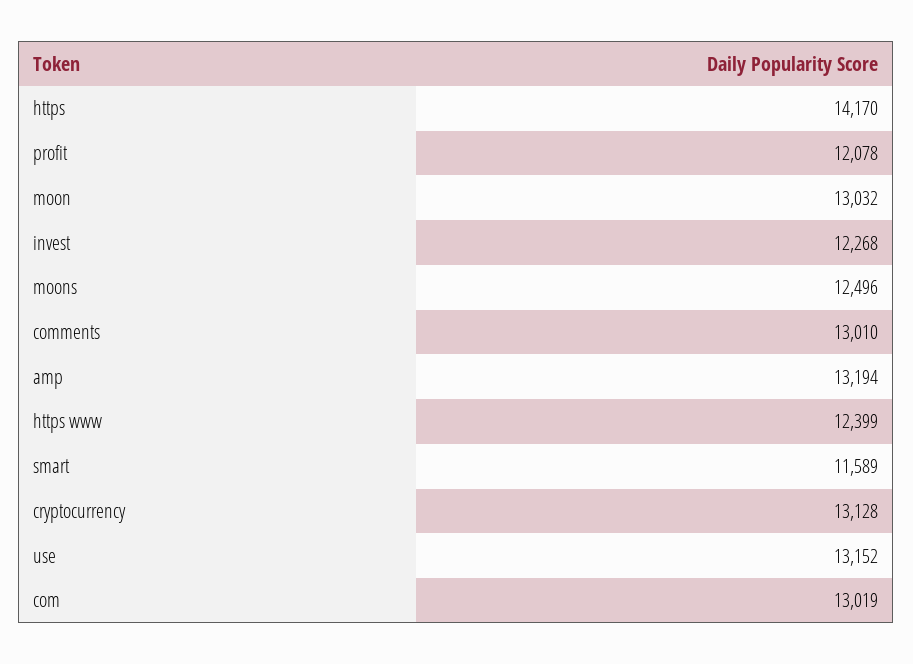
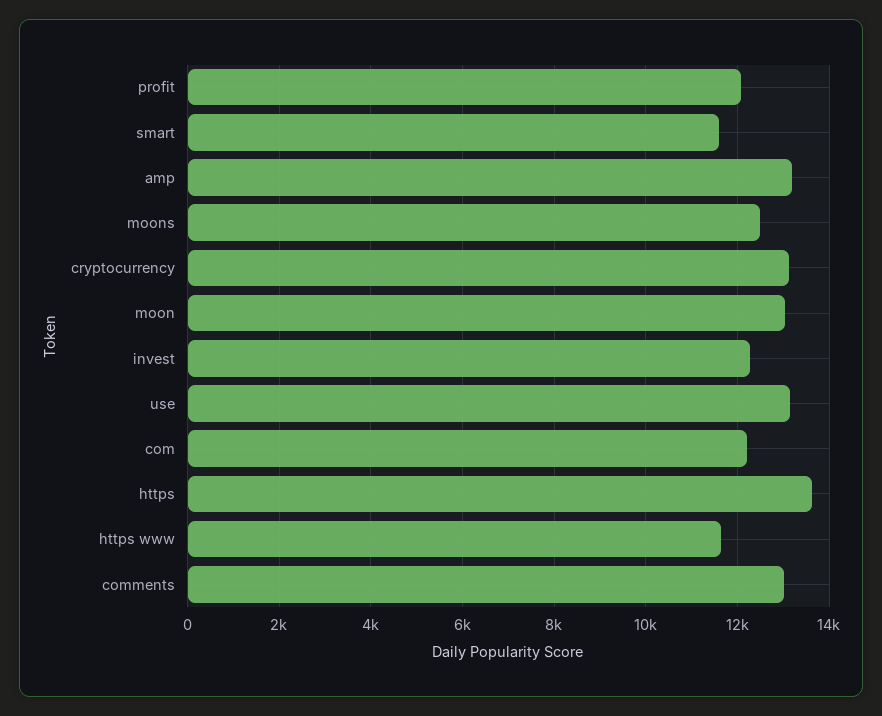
https: 14170 -> 13600
https www: 12399 -> 11600
com: 13019 -> 12200

